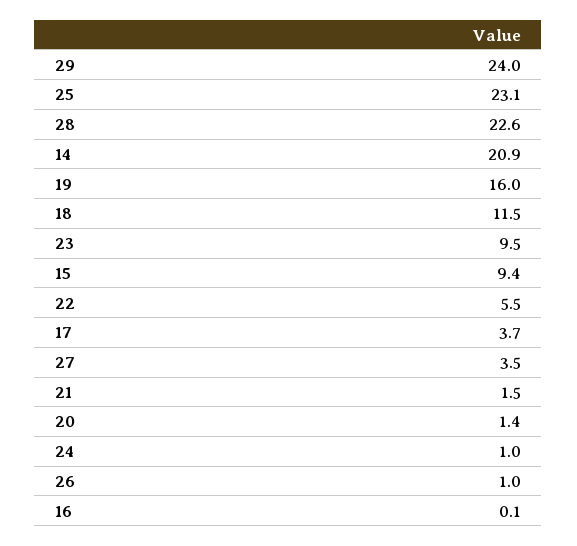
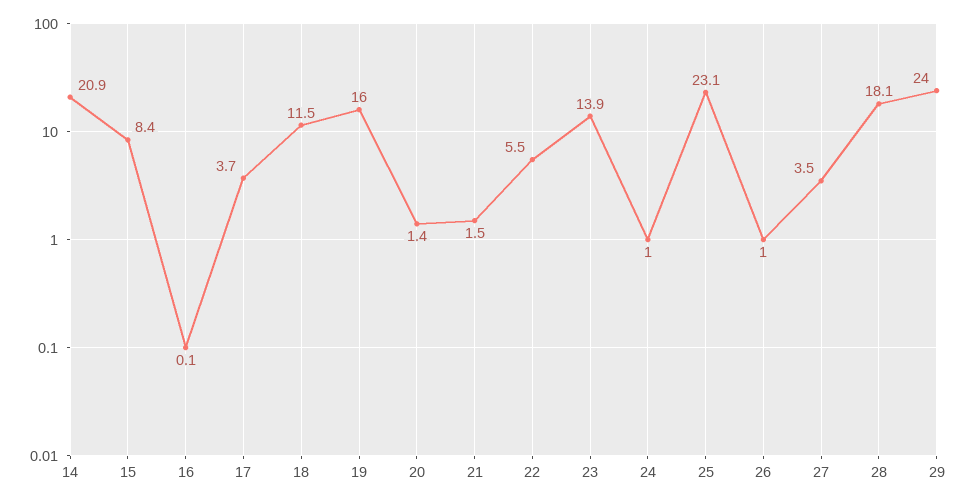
28: 22.6 -> 18.1
23: 9.5 -> 13.9
15: 9.4 -> 8.4

